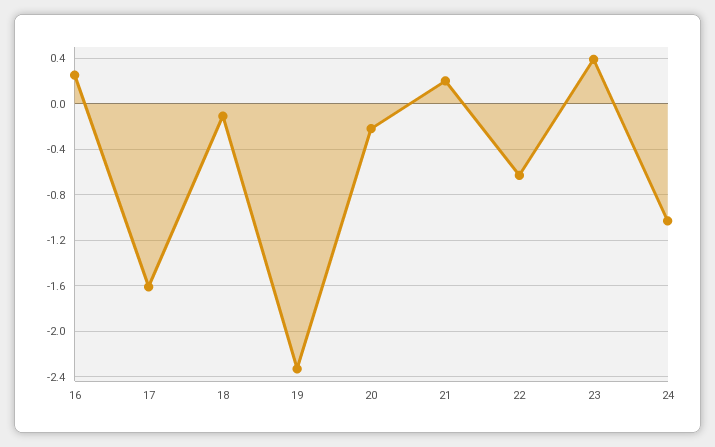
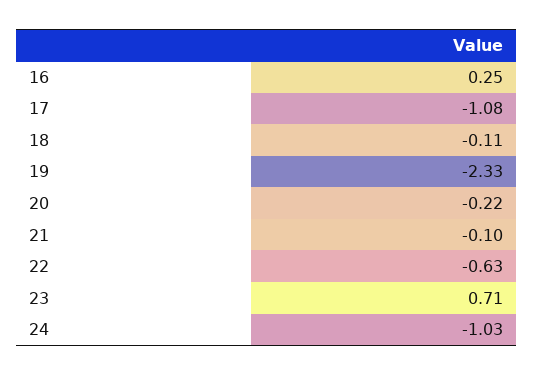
17: -1.6 -> -1.08
21: 0.2 -> -0.1
23: 0.4 -> 0.71

